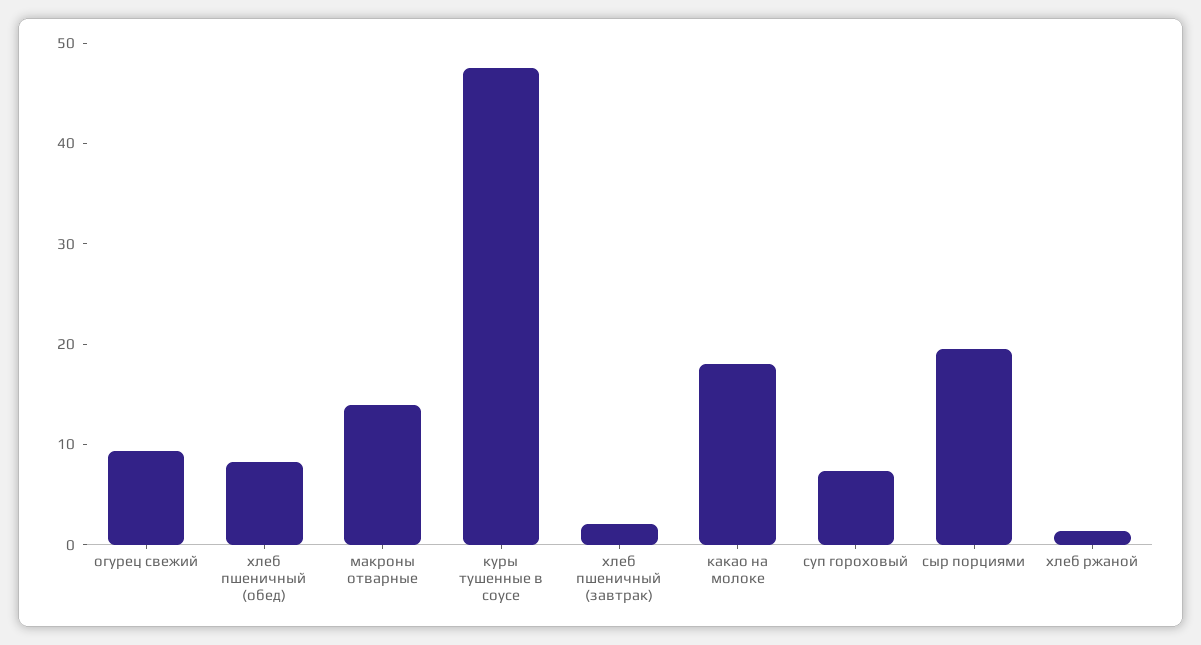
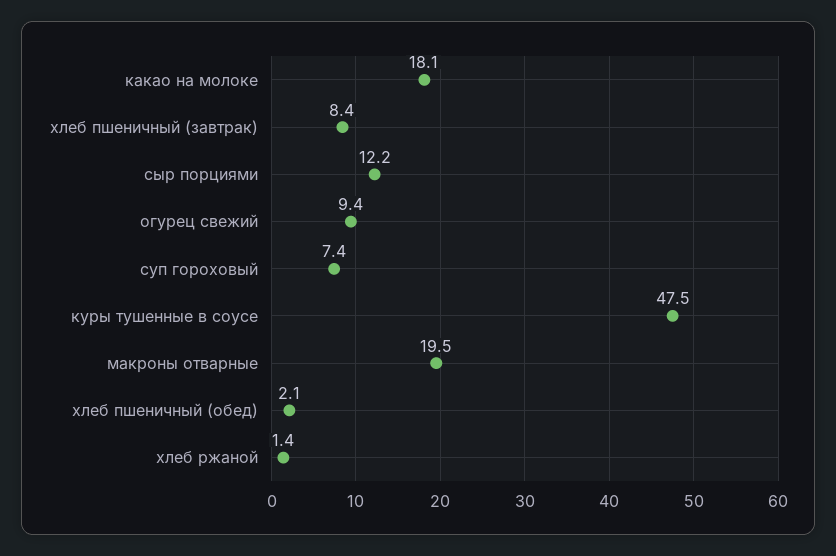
хлеб пшеничный (обед): 8 -> 2.1
макроны отварные: 14 -> 19.5
хлеб пшеничный (завтрак): 2 -> 8.4
сыр порциями: 20 -> 12.2

